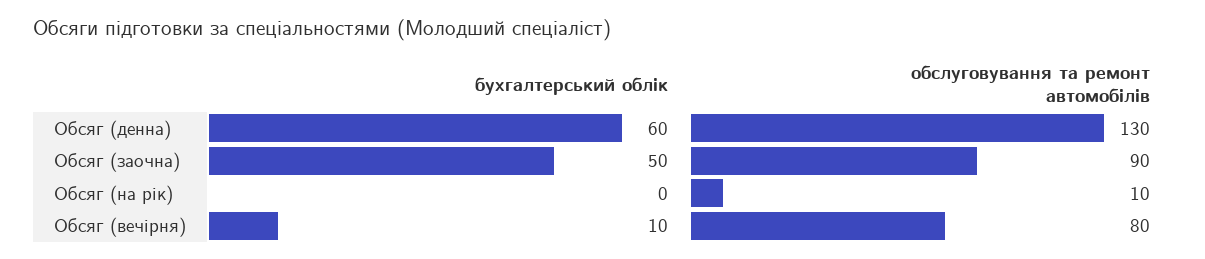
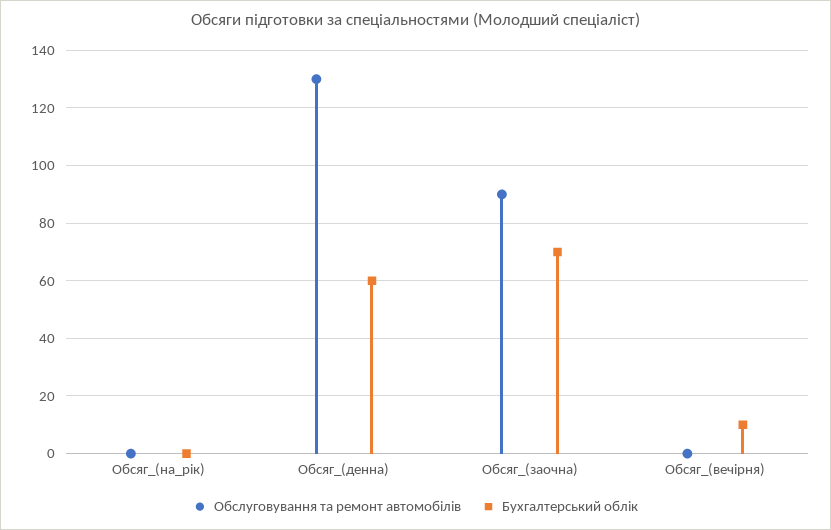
бухгалтерський облік, Обсяг (заочна): 50 -> 70
обслуговування та ремонт автомобілів, Обсяг (на рік): 10 -> 0
обслуговування та ремонт автомобілів, Обсяг (вечірня): 80 -> 0

